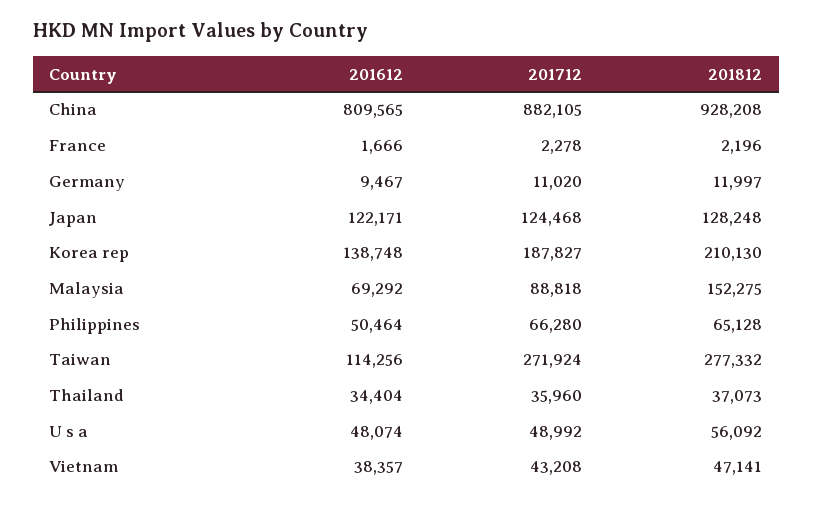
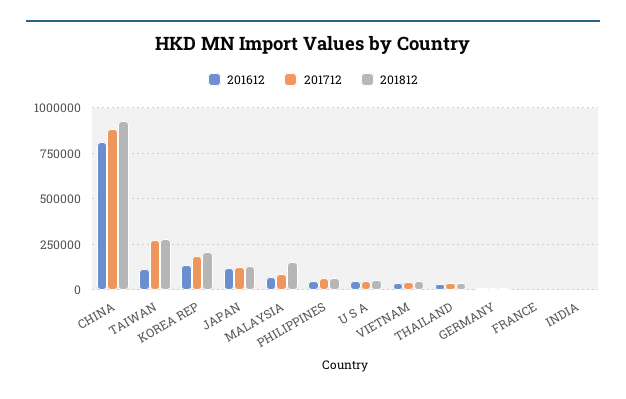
201612, INDIA: none -> 0
201712, INDIA: none -> 0
201812, INDIA: none -> 0

